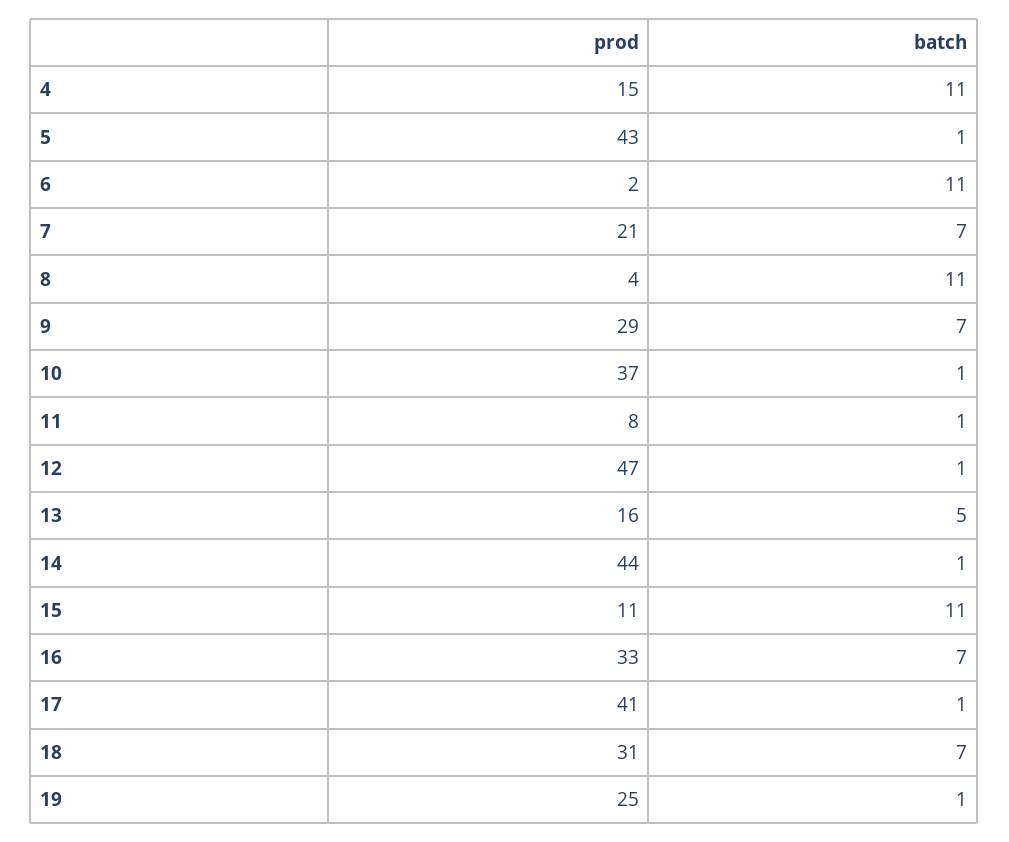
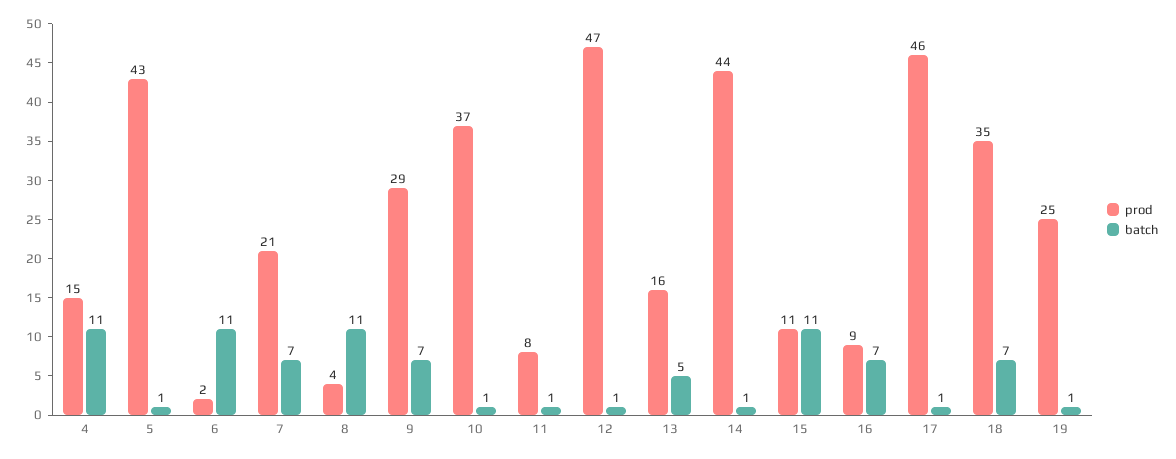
prod, 16: 33 -> 9
prod, 17: 41 -> 46
prod, 18: 31 -> 35

